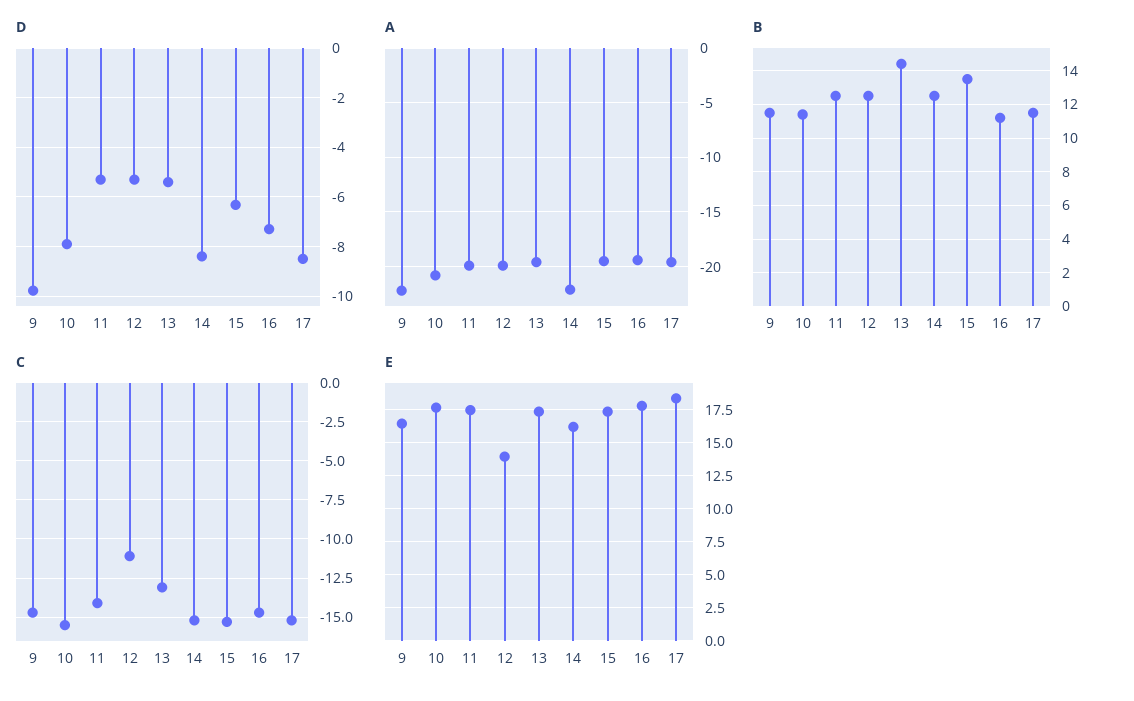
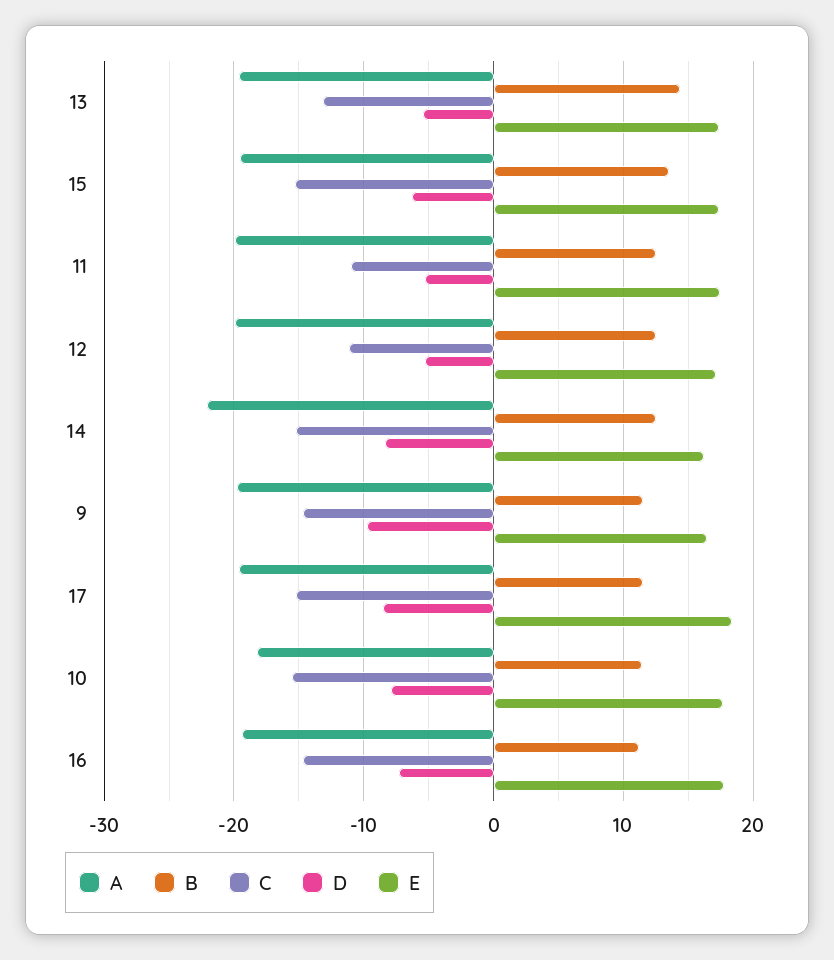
A, 9: -22 -> -20
A, 10: -21 -> -18
C, 11: -14 -> -11
E, 12: 14 -> 17

